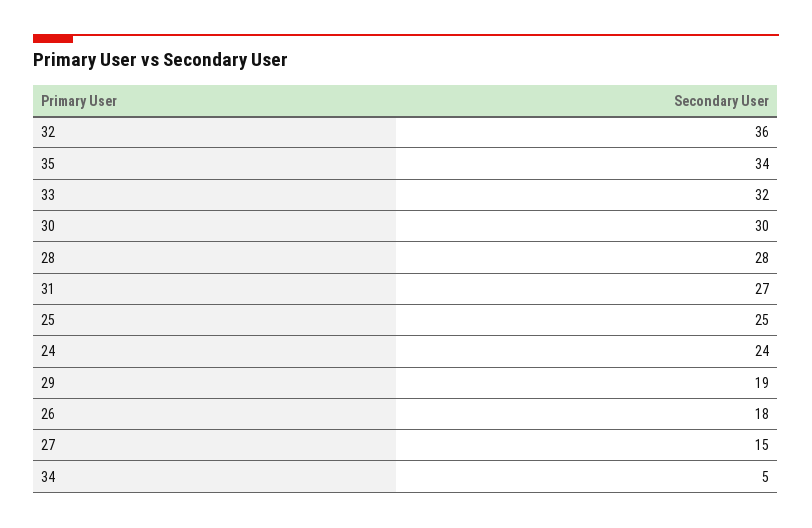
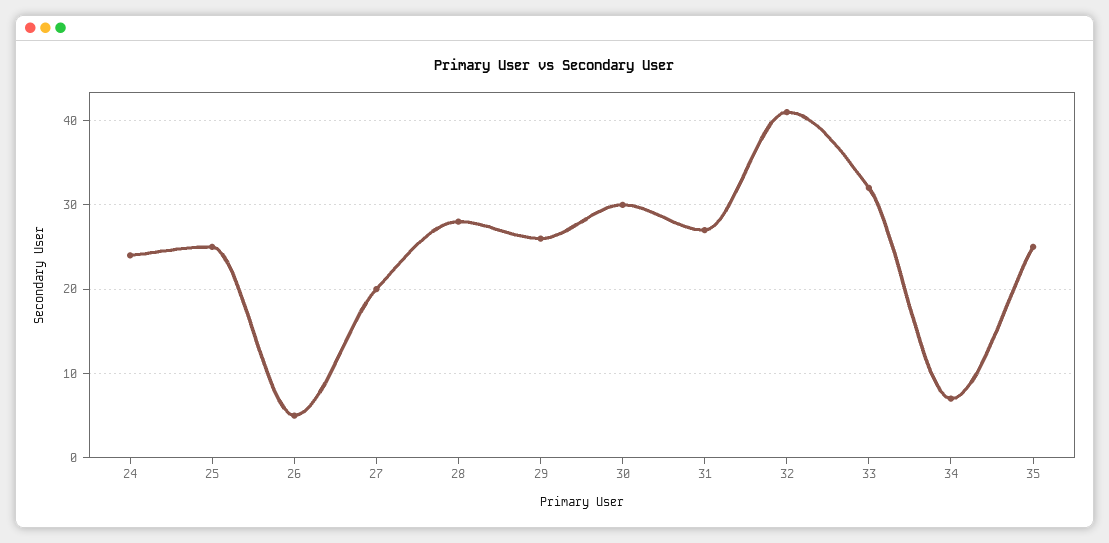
32: 36 -> 41
35: 34 -> 25
29: 19 -> 26
26: 18 -> 5
27: 15 -> 20
34: 5 -> 7

